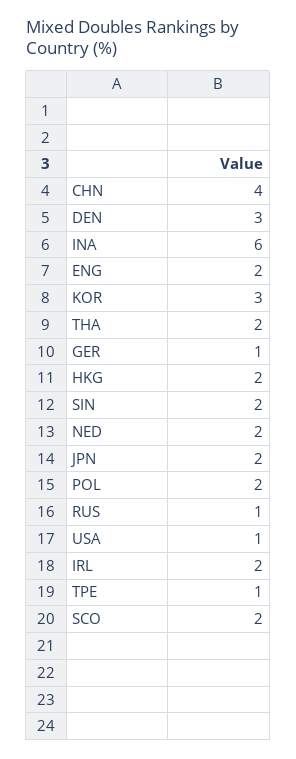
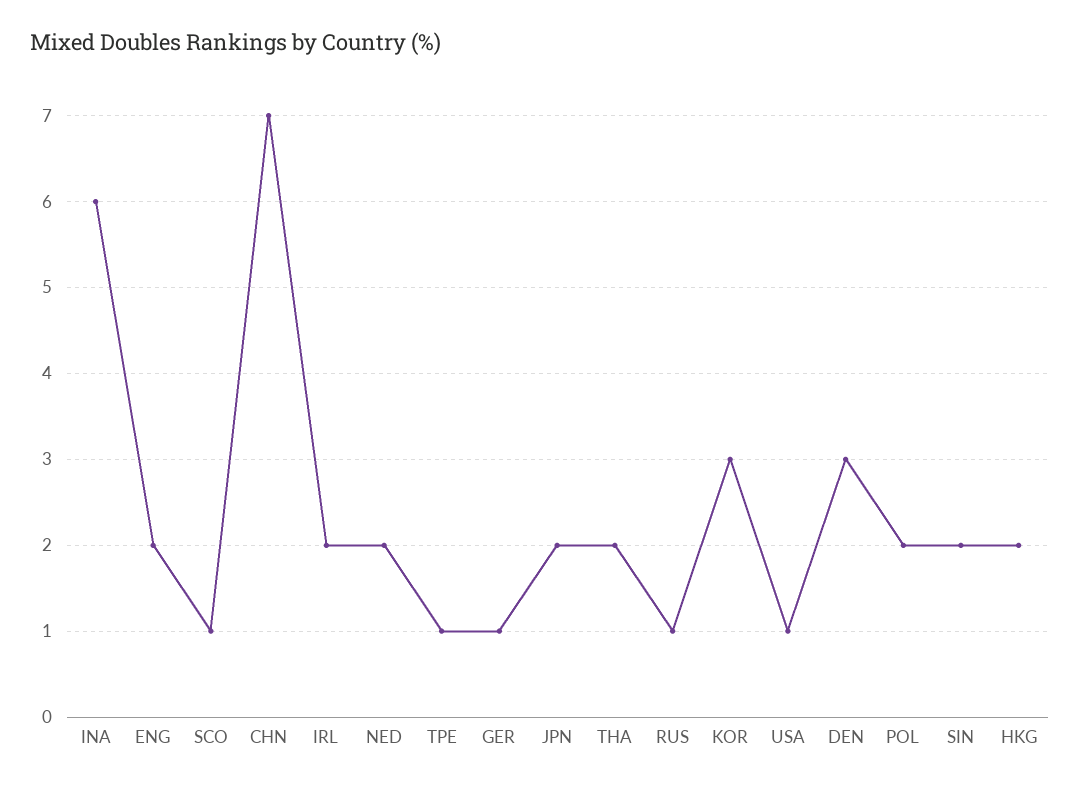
CHN: 4 -> 7
SCO: 2 -> 1

